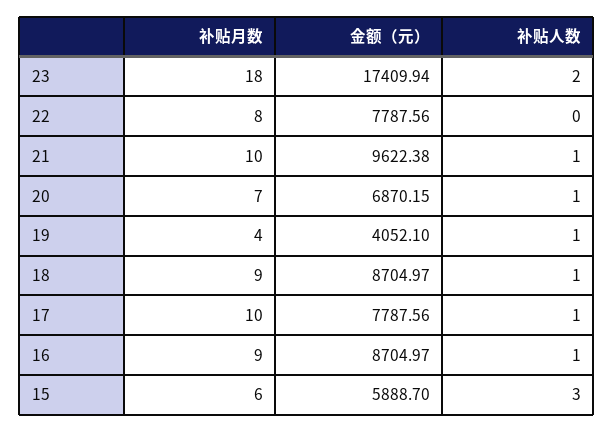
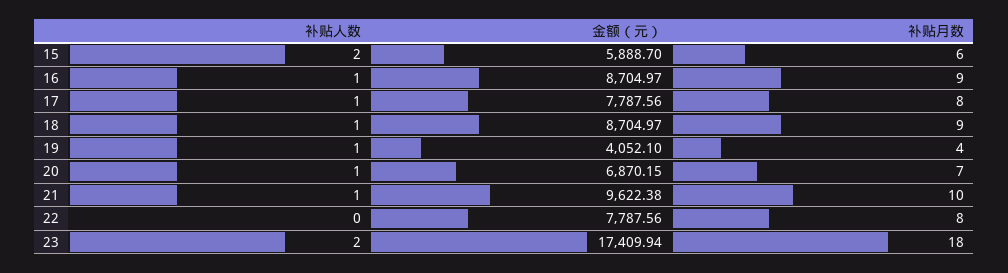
补贴月数, 17: 10 -> 8
补贴人数, 15: 3 -> 2

